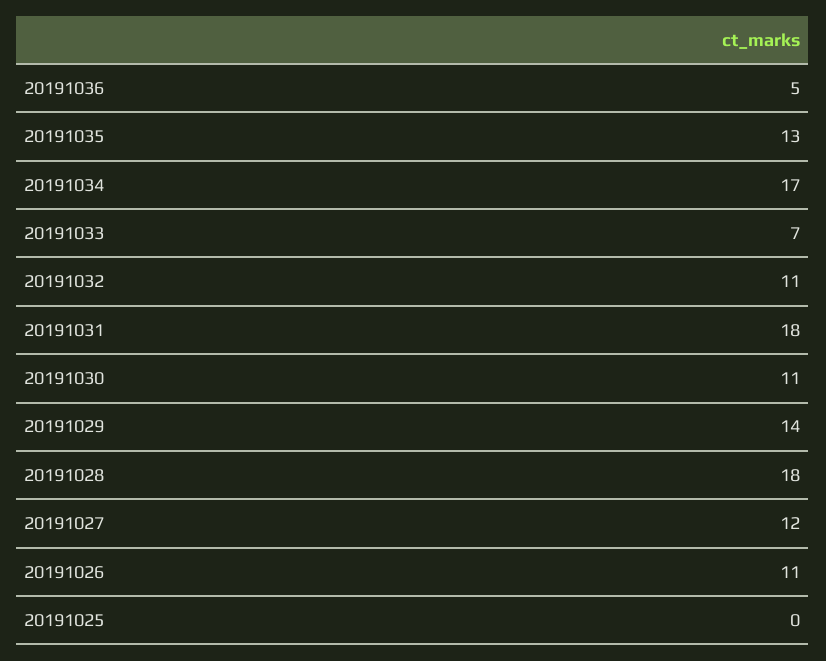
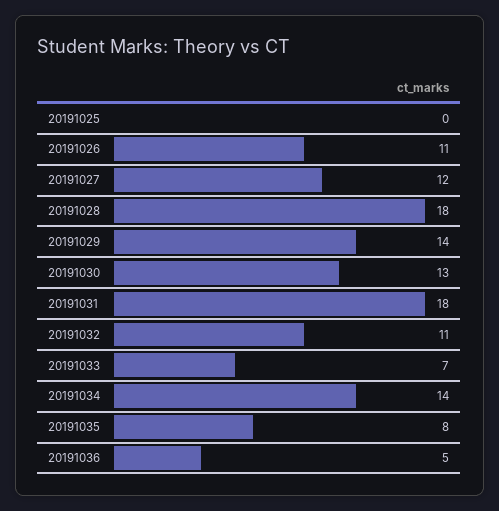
20191035: 13 -> 8
20191034: 17 -> 14
20191030: 11 -> 13

